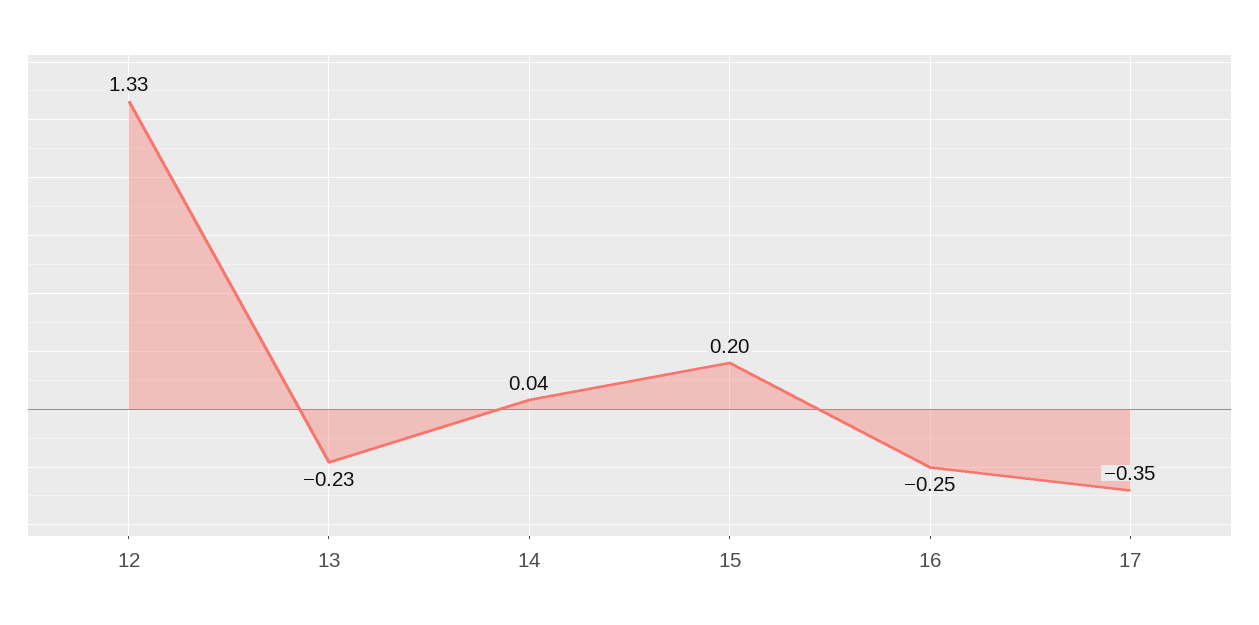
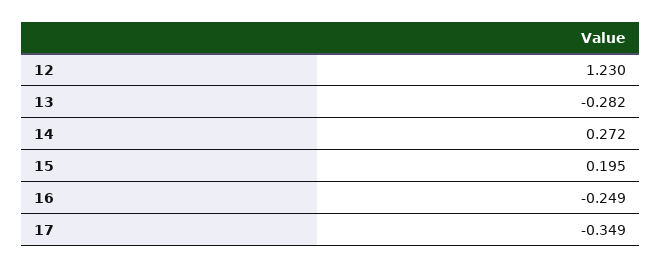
12: 1.33 -> 1.23
13: -0.23 -> -0.282
14: 0.04 -> 0.272

